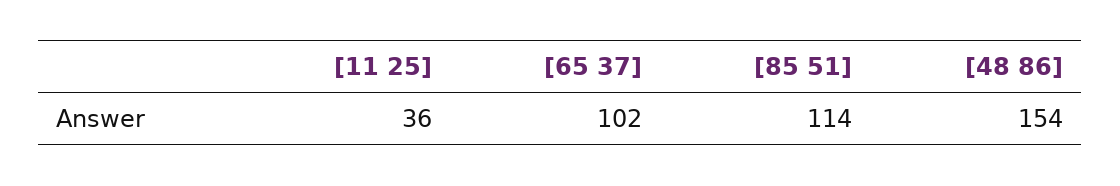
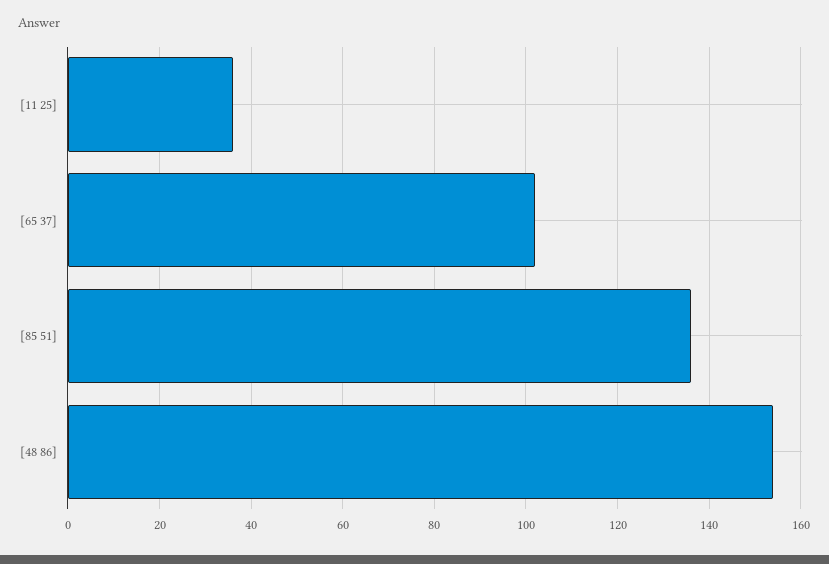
[85 51]: 114 -> 135

